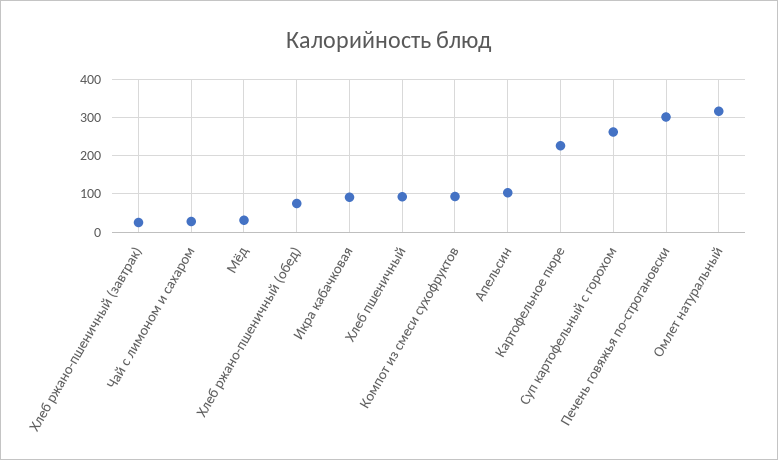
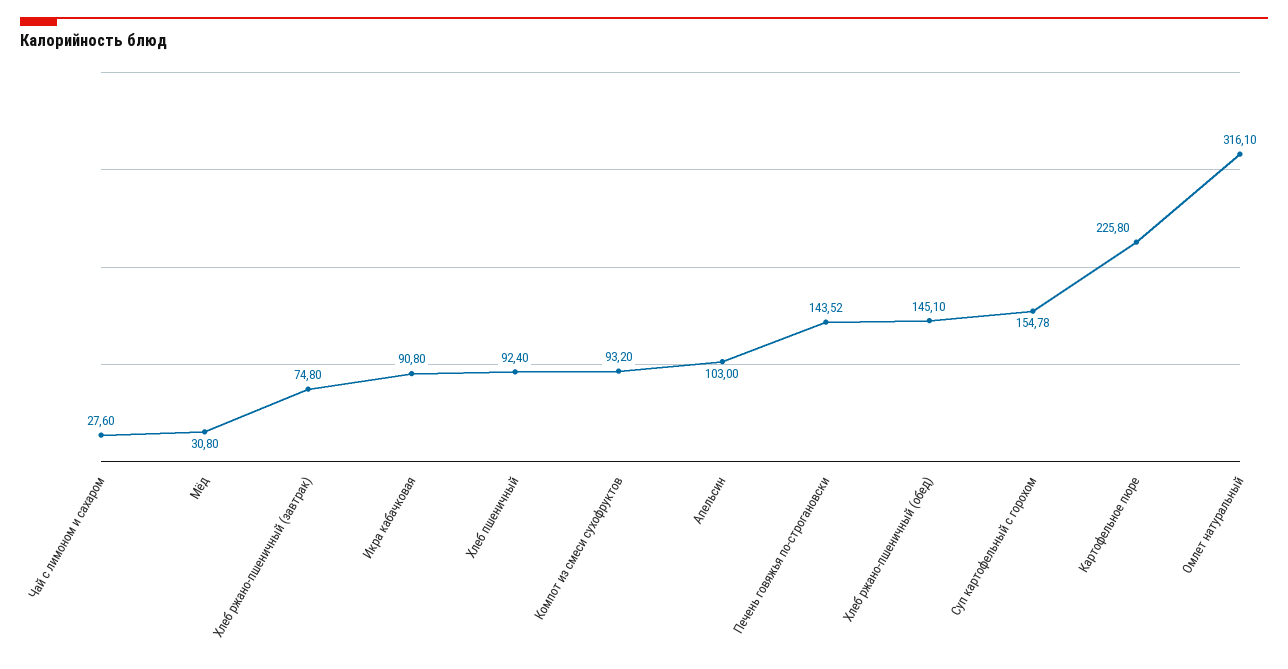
Хлеб ржано-пшеничный (завтрак): 20 -> 74.8
Хлеб ржано-пшеничный (обед): 80 -> 145.1
Суп картофельный с горохом: 260 -> 154.78
Печень говяжья по-строгановски: 300 -> 143.52

